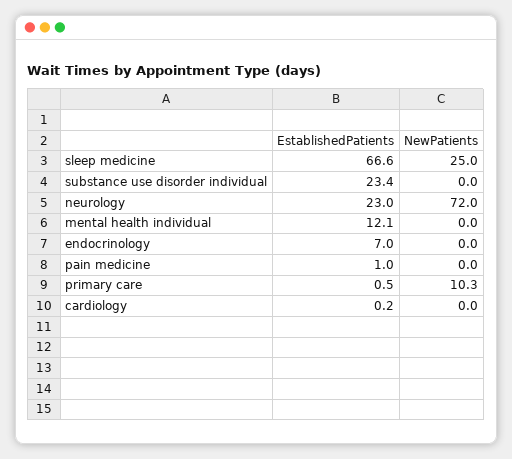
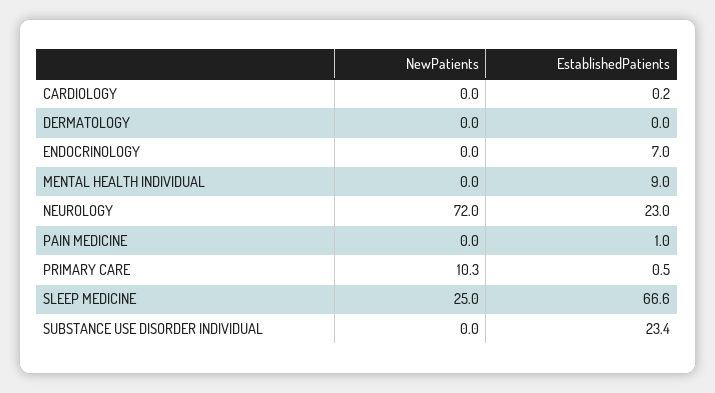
EstablishedPatients, mental health individual: 12.1 -> 9
NewPatients, DERMATOLOGY: none -> 0
EstablishedPatients, DERMATOLOGY: none -> 0

